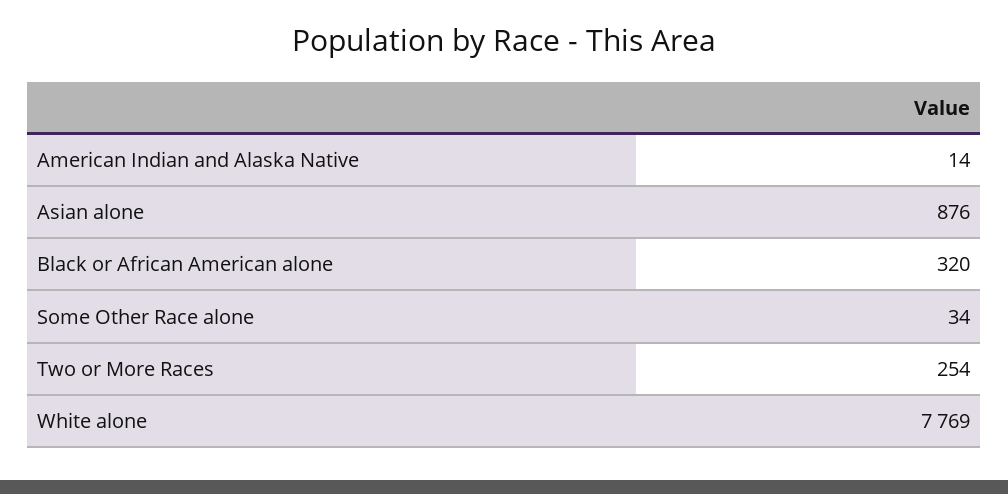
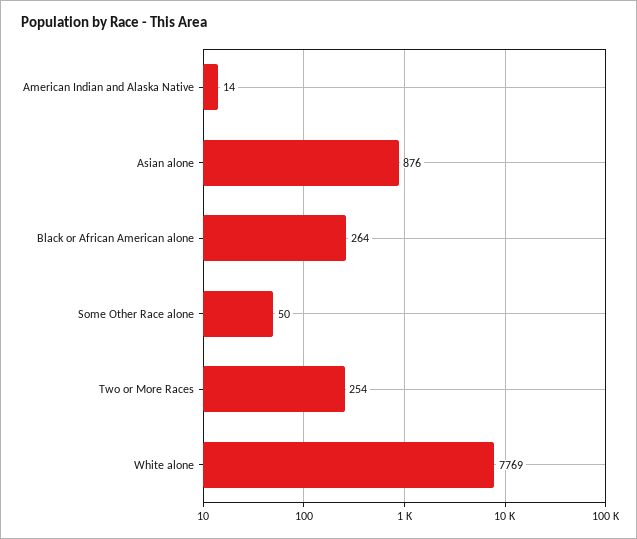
Black or African American alone: 320 -> 264
Some Other Race alone: 34 -> 50

